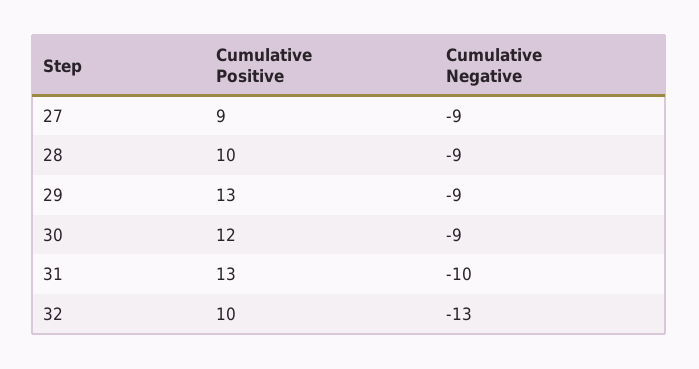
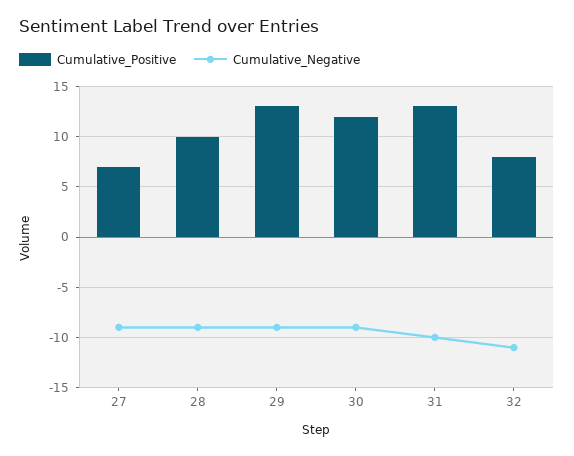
Cumulative Positive, 27: 9 -> 7
Cumulative Positive, 32: 10 -> 8
Cumulative Negative, 32: -13 -> -11

